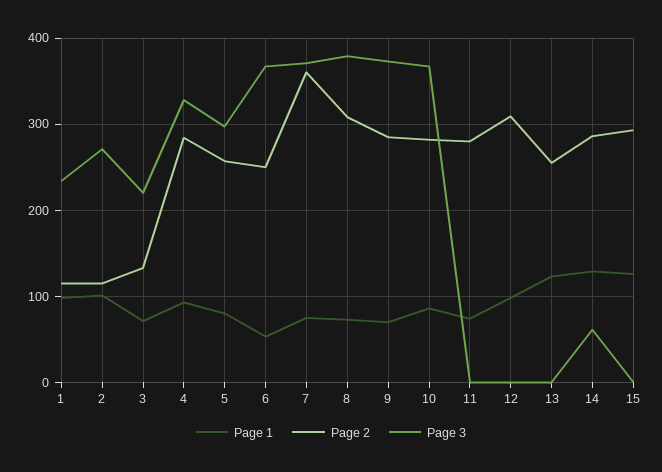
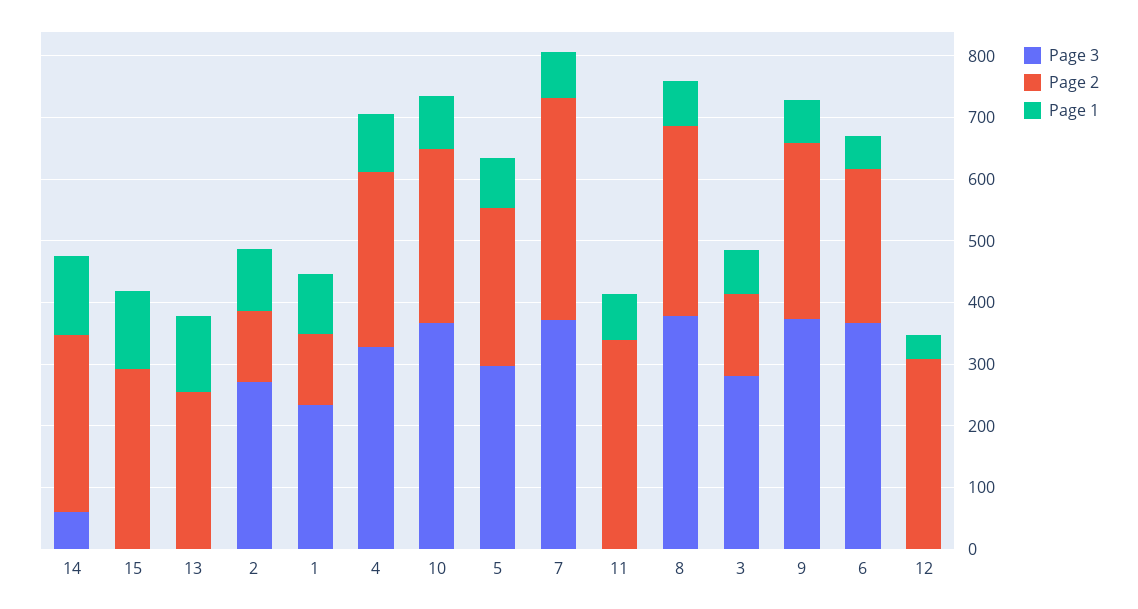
Page 3, 3: 220 -> 280
Page 2, 11: 280 -> 340
Page 1, 12: 100 -> 40

